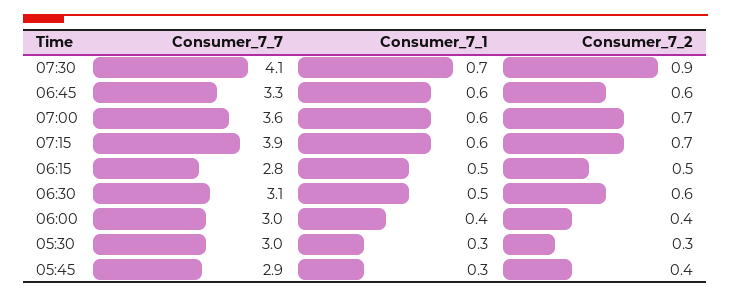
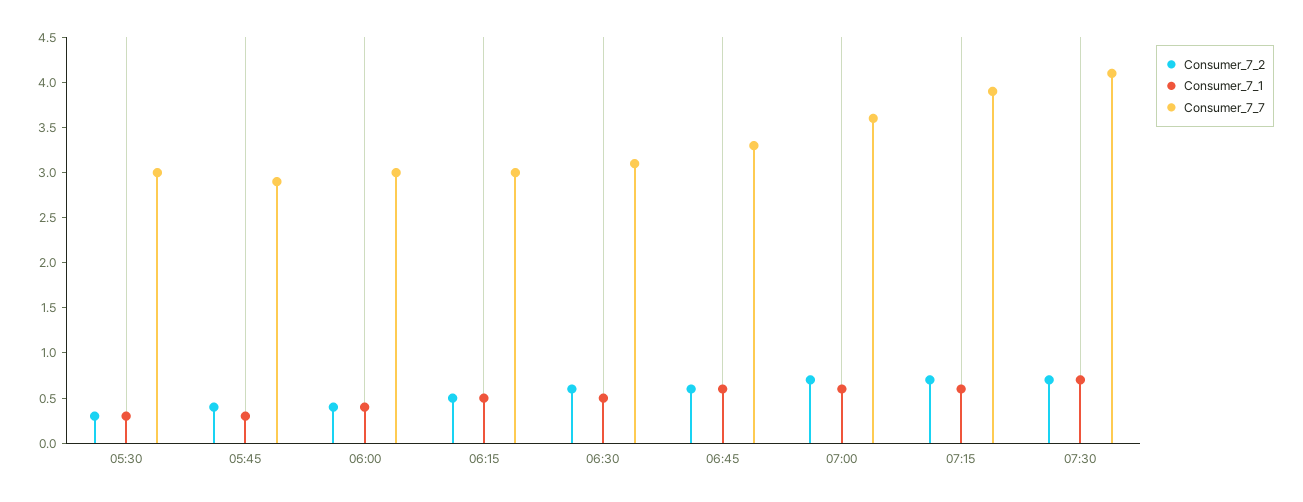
Consumer_7_2, 07:30: 0.9 -> 0.7
Consumer_7_7, 06:15: 2.8 -> 3

